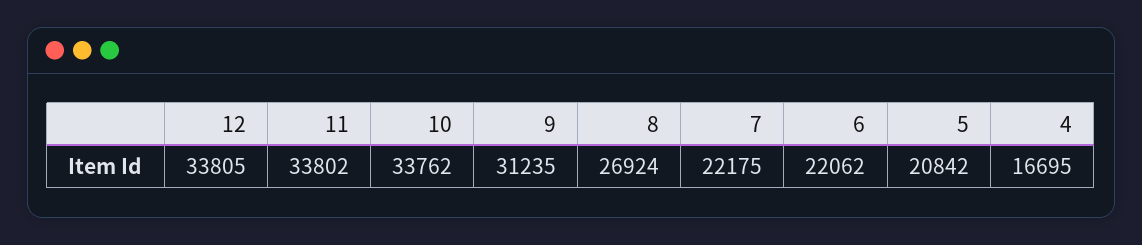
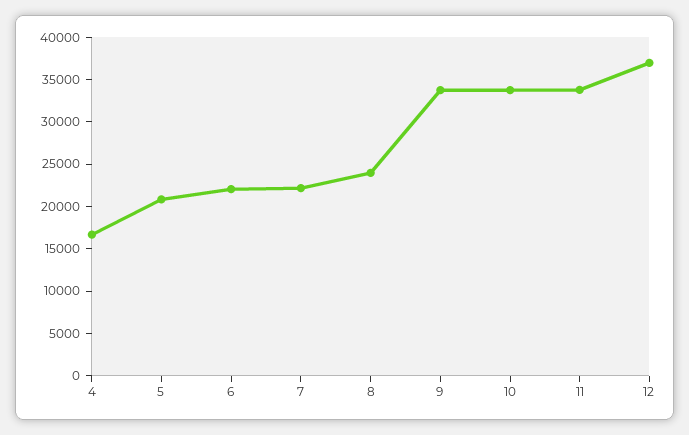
12: 33805 -> 37000
9: 31235 -> 34000
8: 26924 -> 24000

